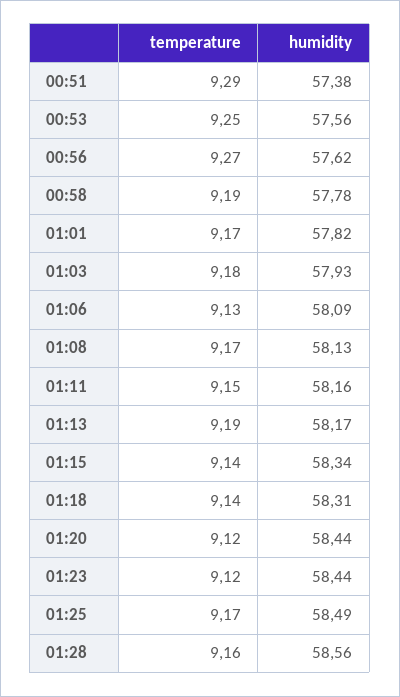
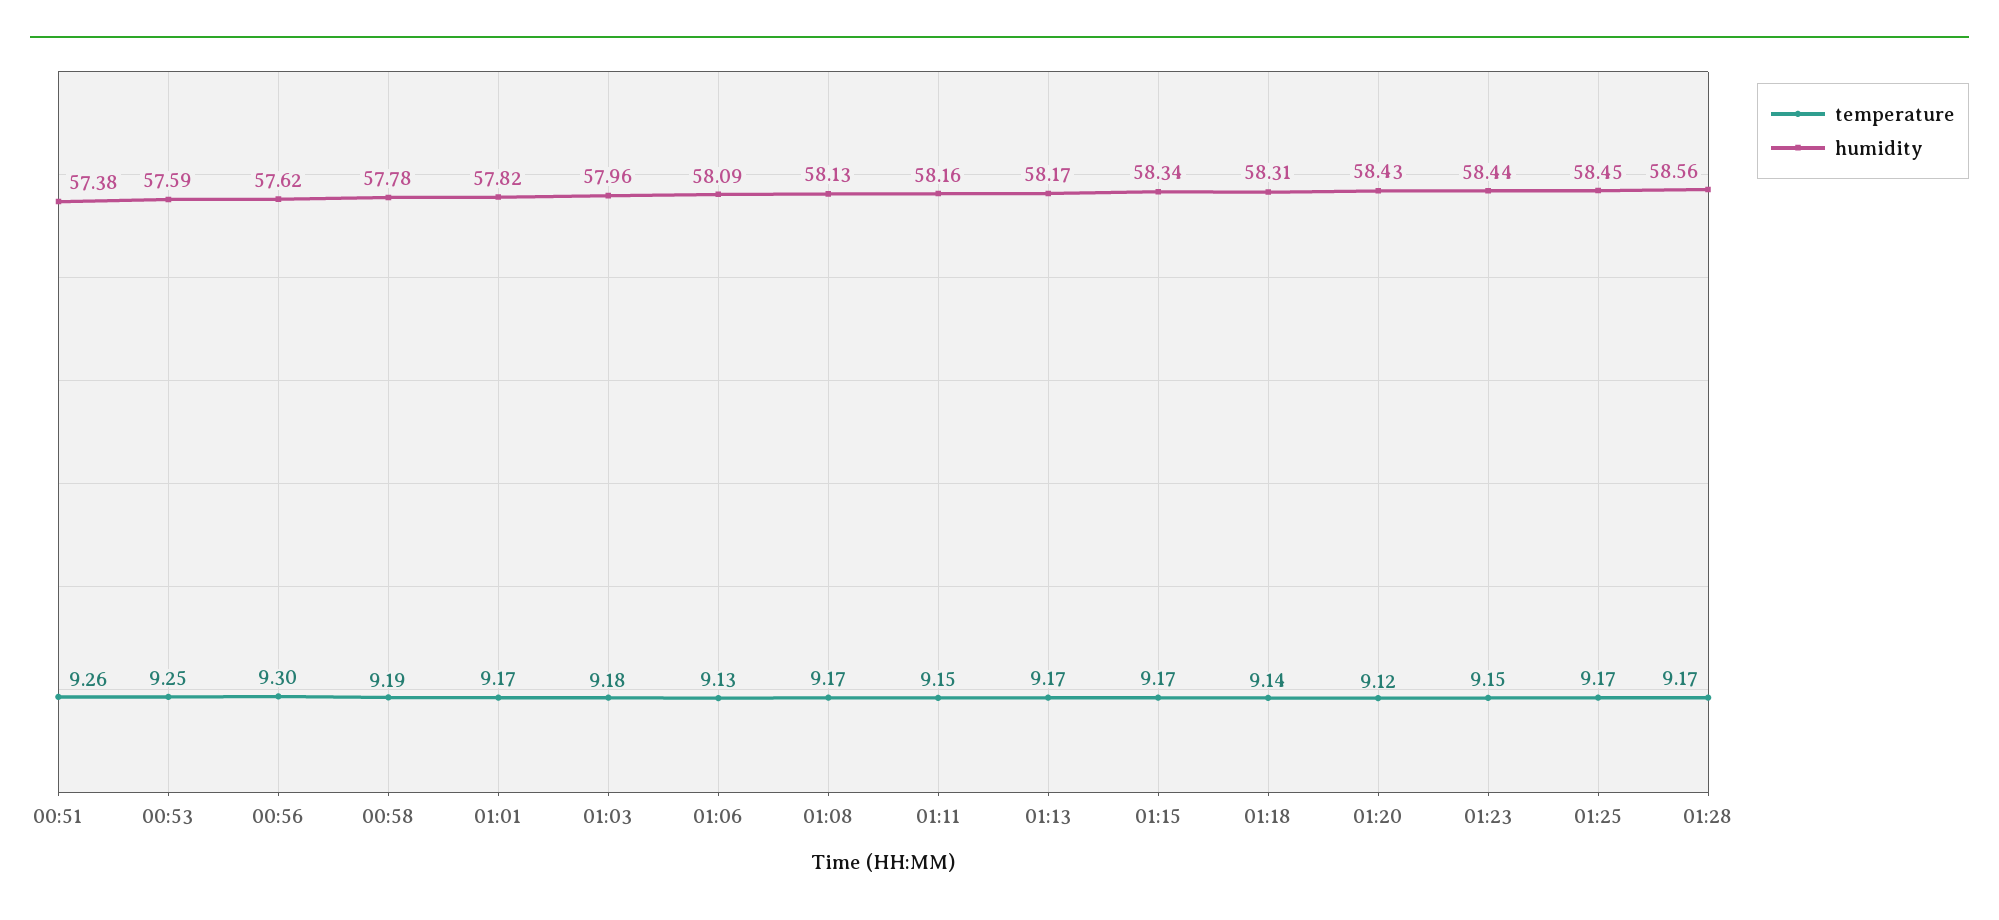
temperature, 00:51: 9.29 -> 9.26
humidity, 00:53: 57.56 -> 57.59
temperature, 00:56: 9.27 -> 9.3
humidity, 01:03: 57.93 -> 57.96
temperature, 01:13: 9.19 -> 9.17
temperature, 01:15: 9.14 -> 9.17
humidity, 01:20: 58.44 -> 58.43
temperature, 01:23: 9.12 -> 9.15
humidity, 01:25: 58.49 -> 58.45
temperature, 01:28: 9.16 -> 9.17

